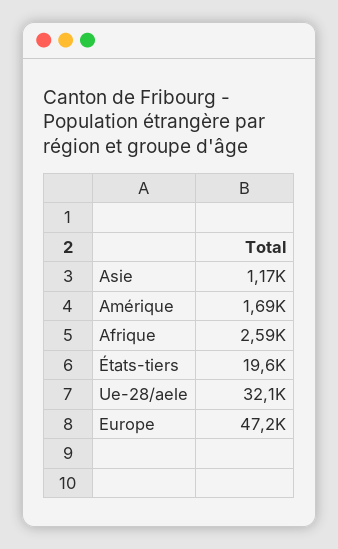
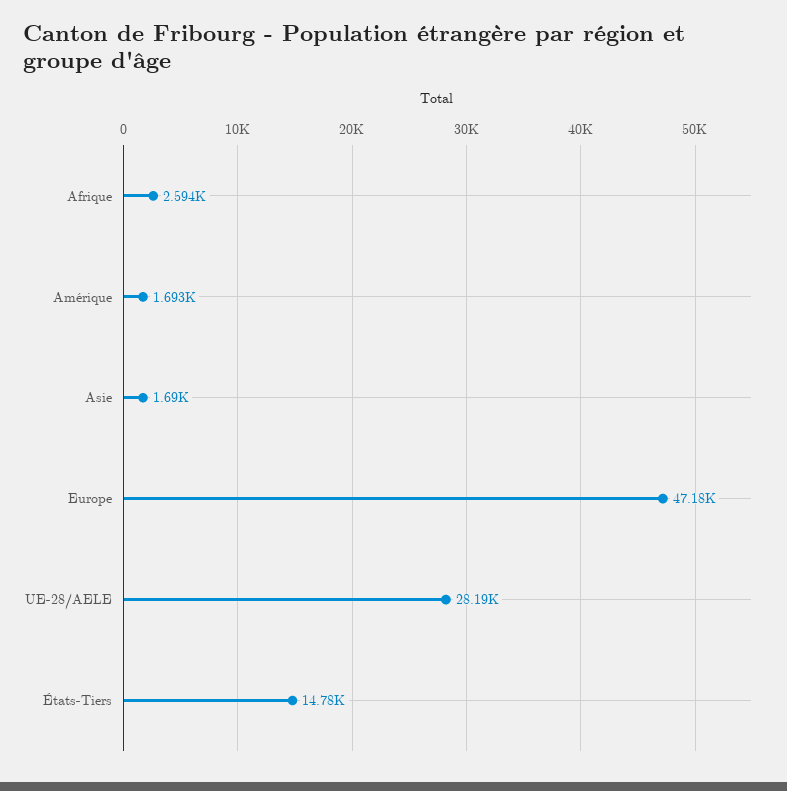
Asie: 1170 -> 1690
États-tiers: 19600 -> 14780
Ue-28/aele: 32100 -> 28190

